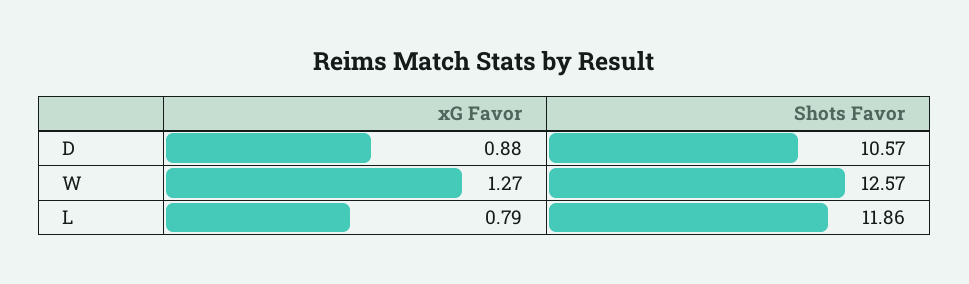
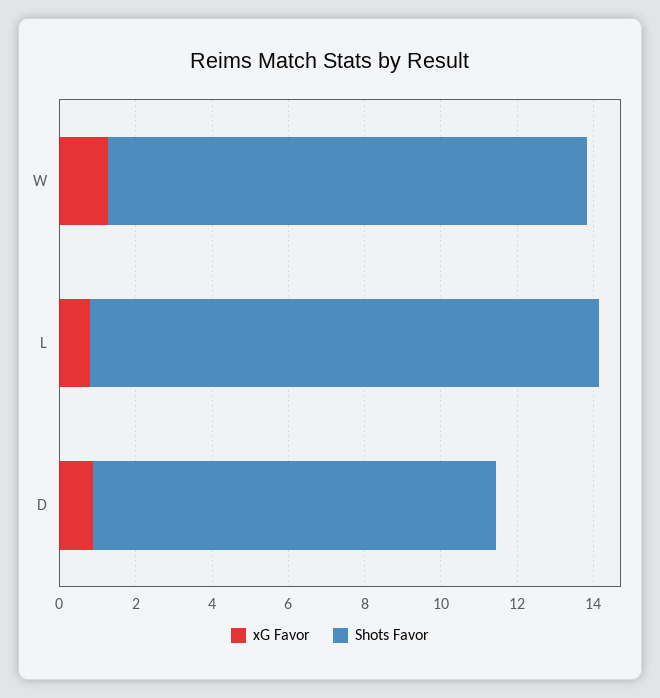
Shots Favor, L: 11.86 -> 13.5

